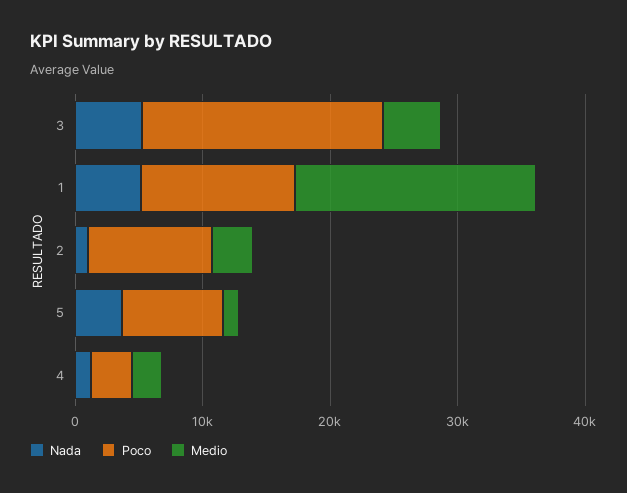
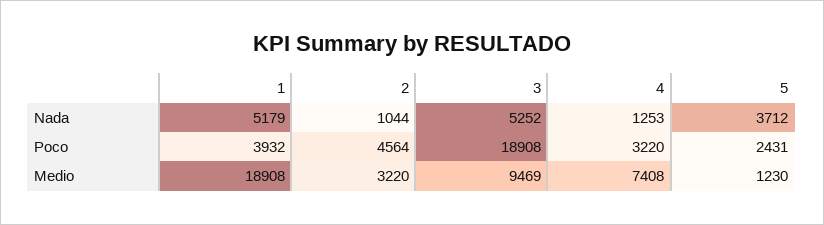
Medio, 3: 4000 -> 9469
Poco, 1: 12000 -> 3932
Poco, 2: 10000 -> 4564
Poco, 5: 8000 -> 2431
Medio, 4: 2000 -> 7408

